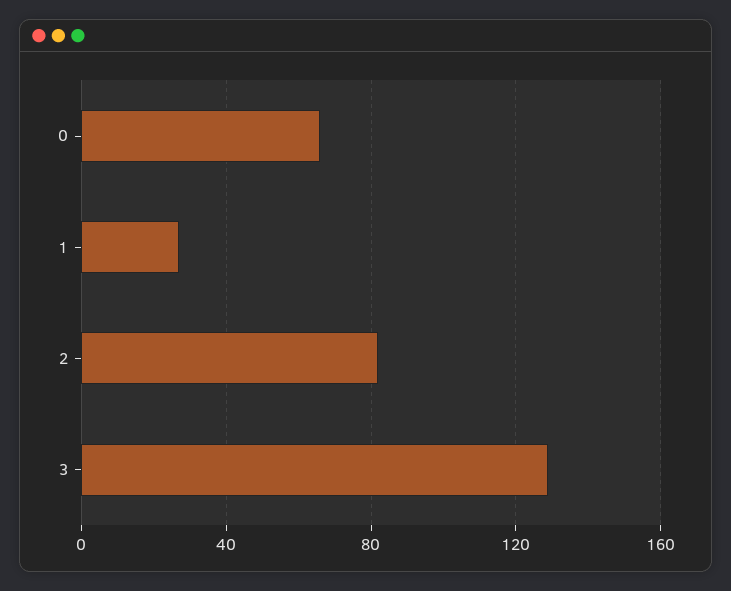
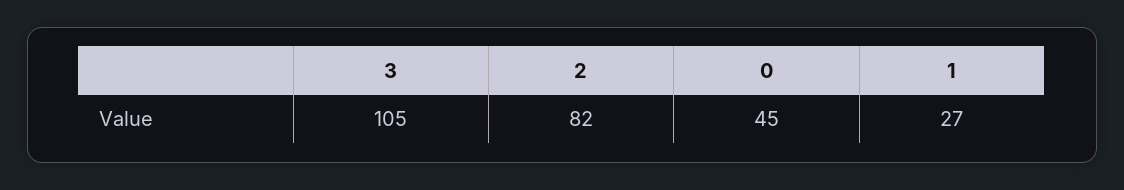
0: 65 -> 45
3: 130 -> 105

